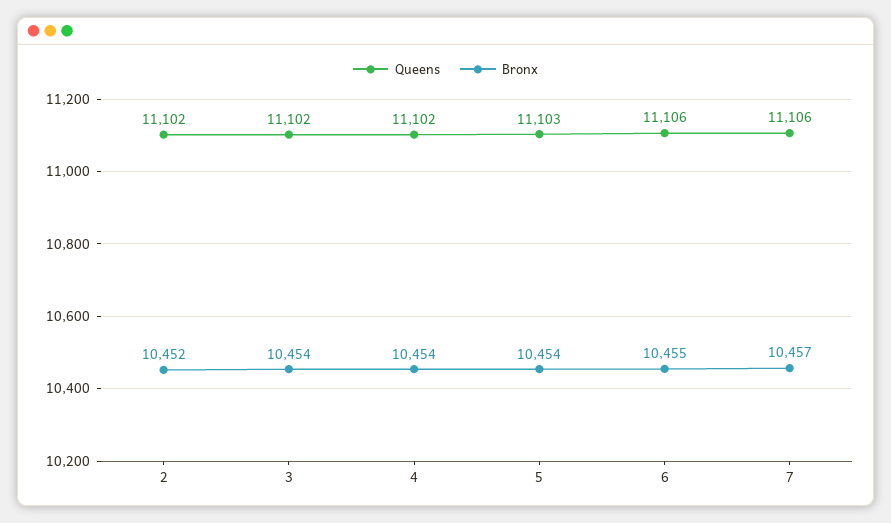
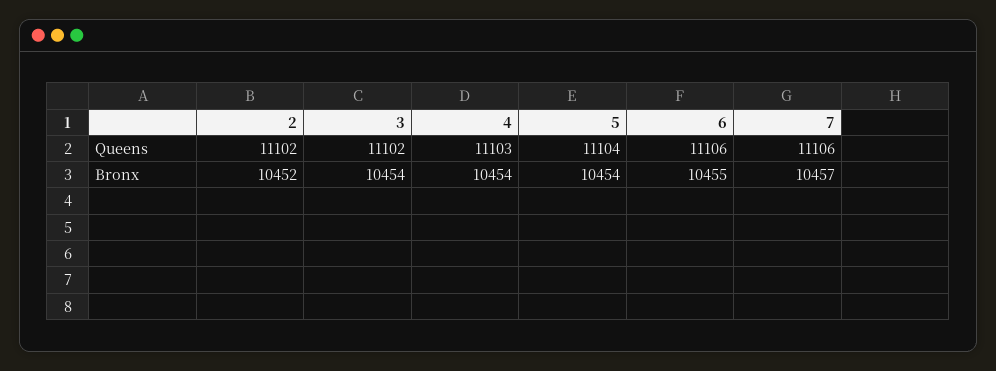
Queens, 4: 11102 -> 11103
Queens, 5: 11103 -> 11104

